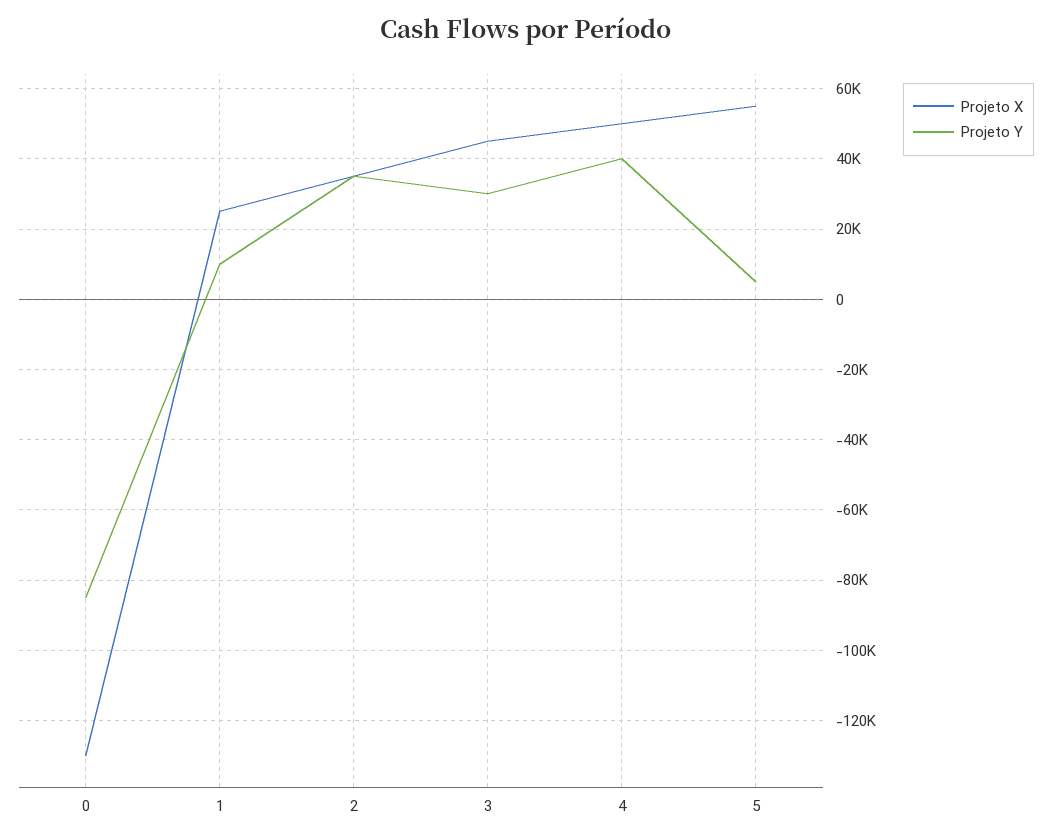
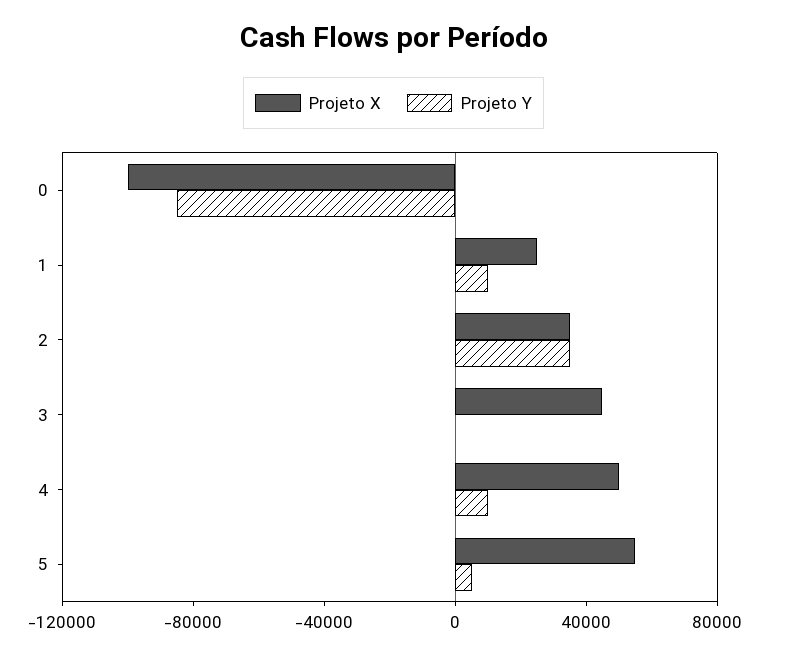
Projeto X, 0: -130000 -> -100000
Projeto Y, 3: 30000 -> 0
Projeto Y, 4: 40000 -> 10000

